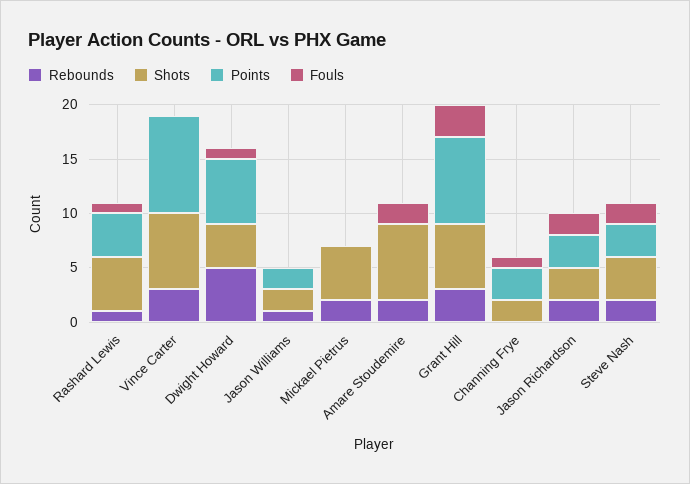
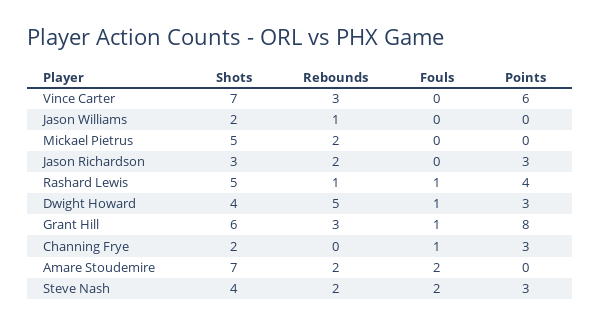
Points, Vince Carter: 9 -> 6
Points, Dwight Howard: 6 -> 3
Points, Jason Williams: 2 -> 0
Fouls, Grant Hill: 3 -> 1
Fouls, Jason Richardson: 2 -> 0

